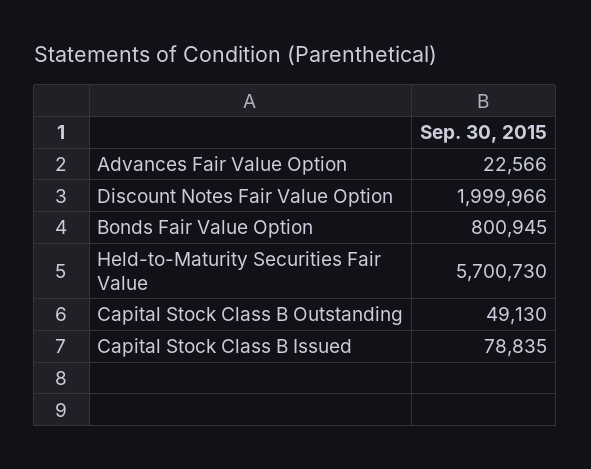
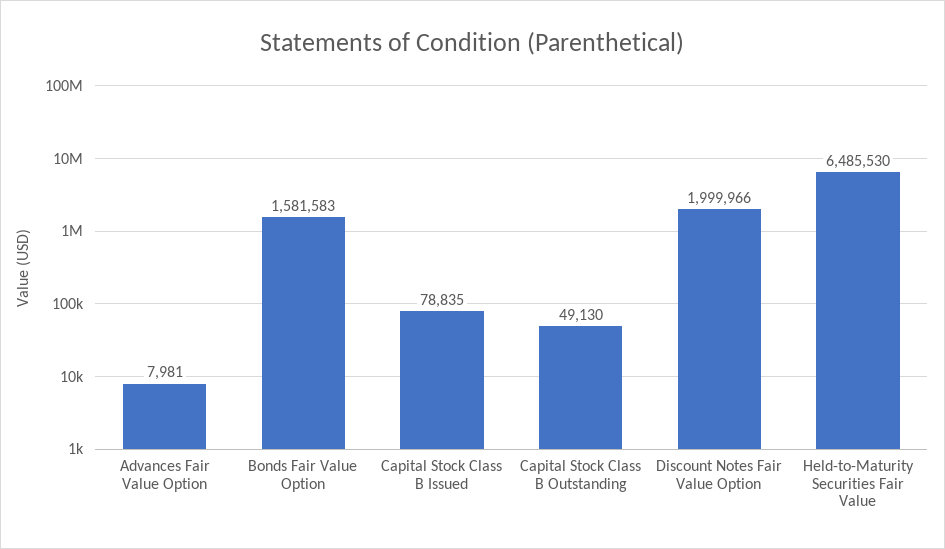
Advances Fair Value Option: 22566 -> 7981
Bonds Fair Value Option: 800945 -> 1581583
Held-to-Maturity Securities Fair Value: 5700730 -> 6485530

